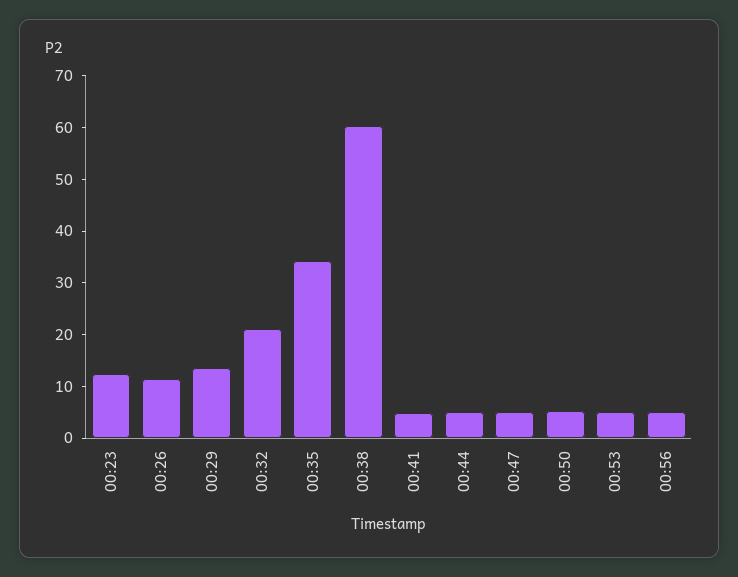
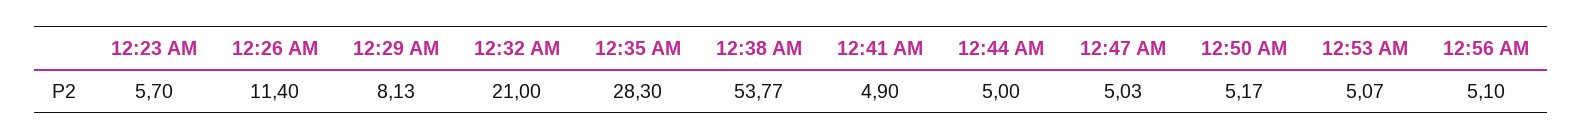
00:23: 12 -> 5.7
00:29: 14 -> 8.13
00:35: 34 -> 28.3
00:38: 60 -> 53.77

